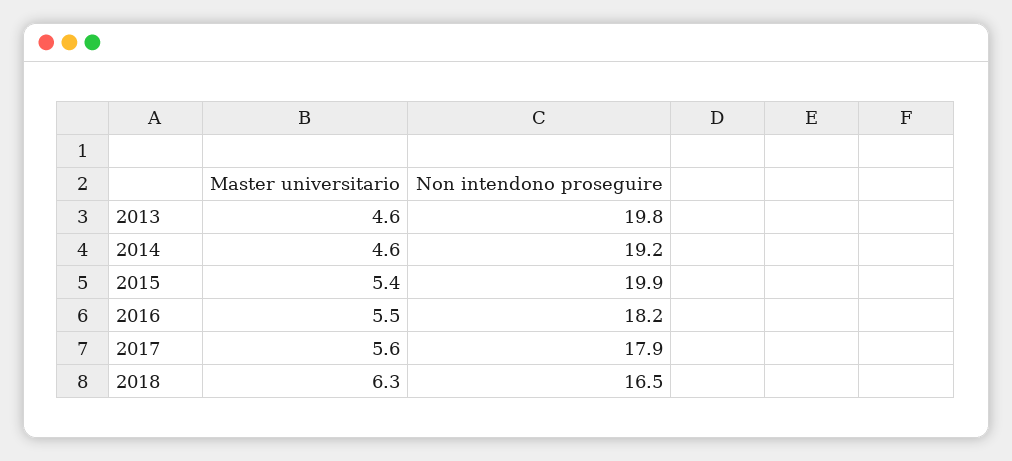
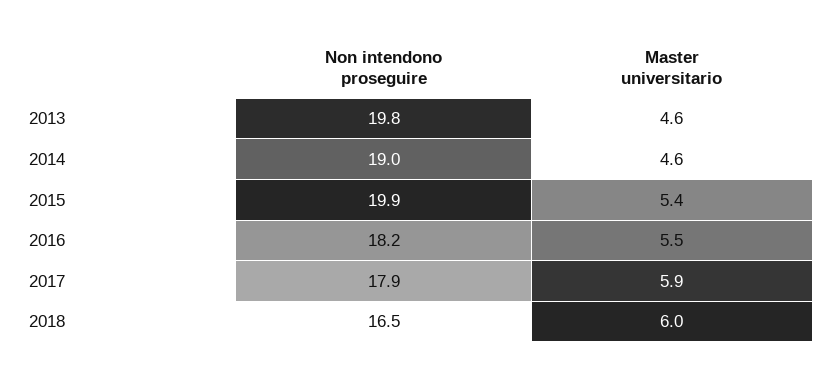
Non intendono proseguire, 2014: 19.2 -> 19
Master universitario, 2017: 5.6 -> 5.9
Master universitario, 2018: 6.3 -> 6

